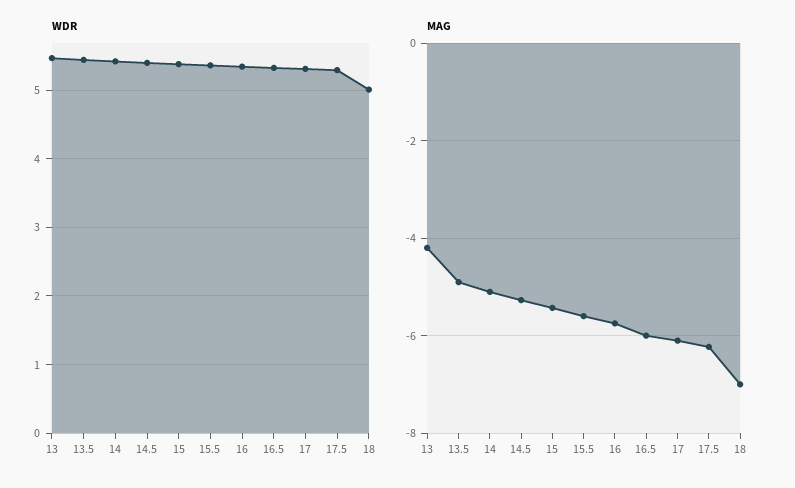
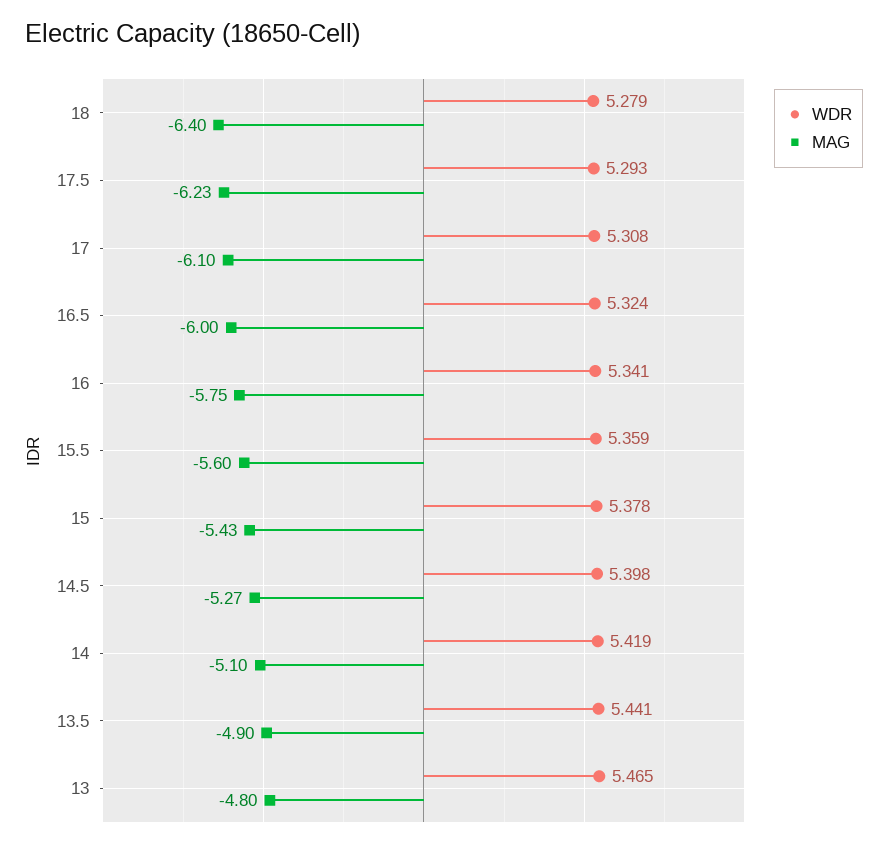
WDR, 18: 5 -> 5.279
MAG, 13: -4.2 -> -4.8
MAG, 18: -7 -> -6.4

